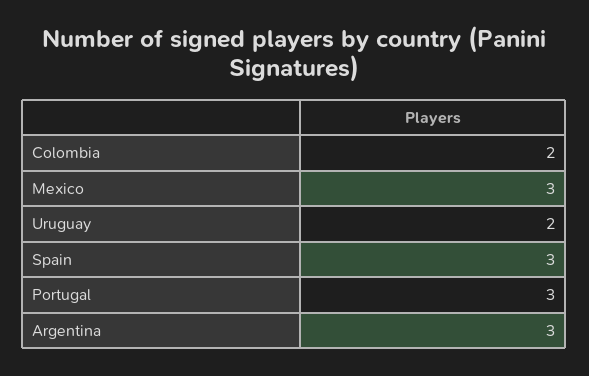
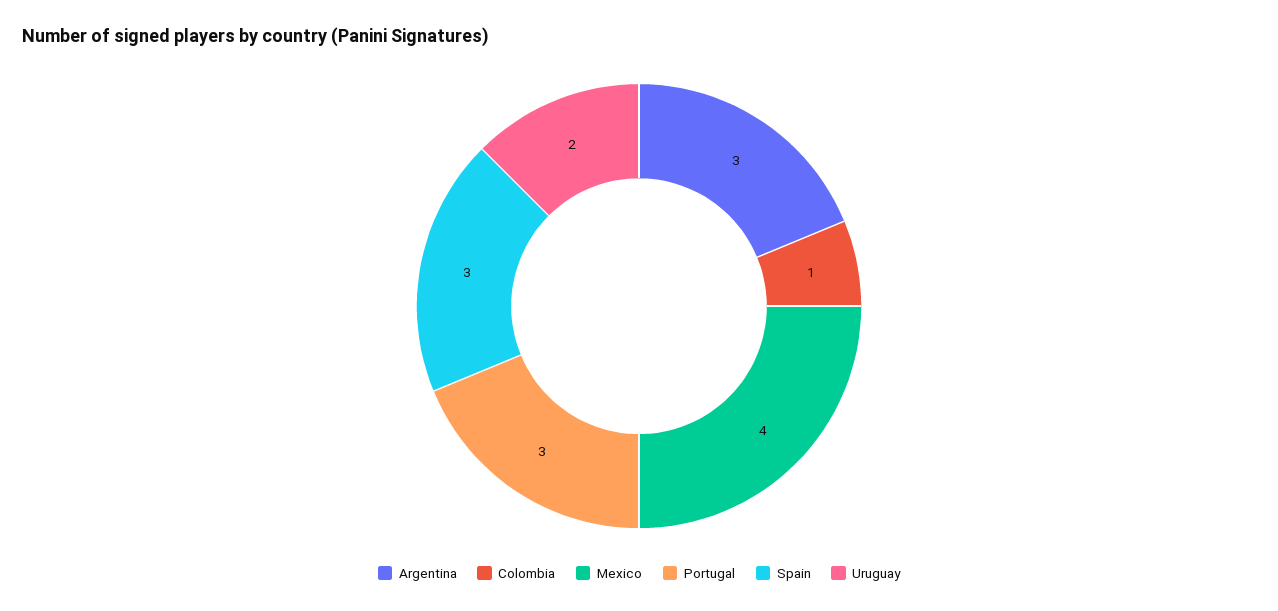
Colombia: 2 -> 1
Mexico: 3 -> 4

